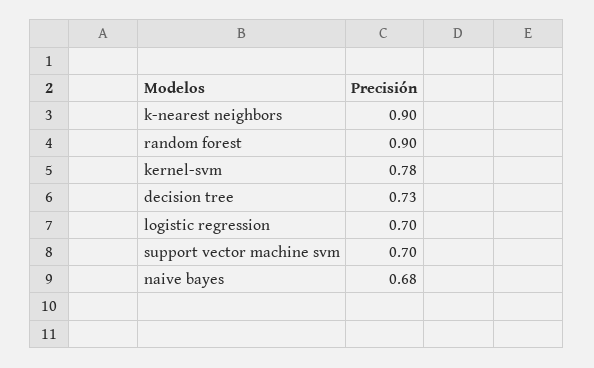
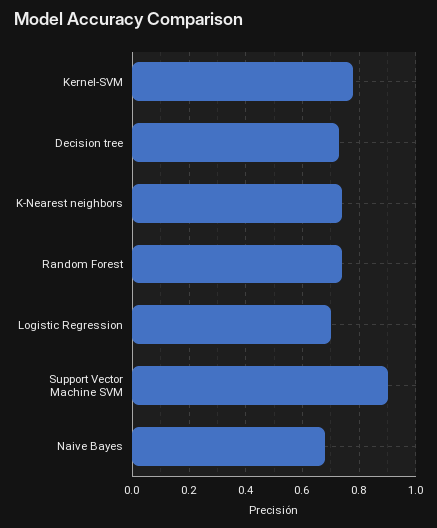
k-nearest neighbors: 0.9 -> 0.75
random forest: 0.9 -> 0.75
support vector machine svm: 0.7 -> 0.9

